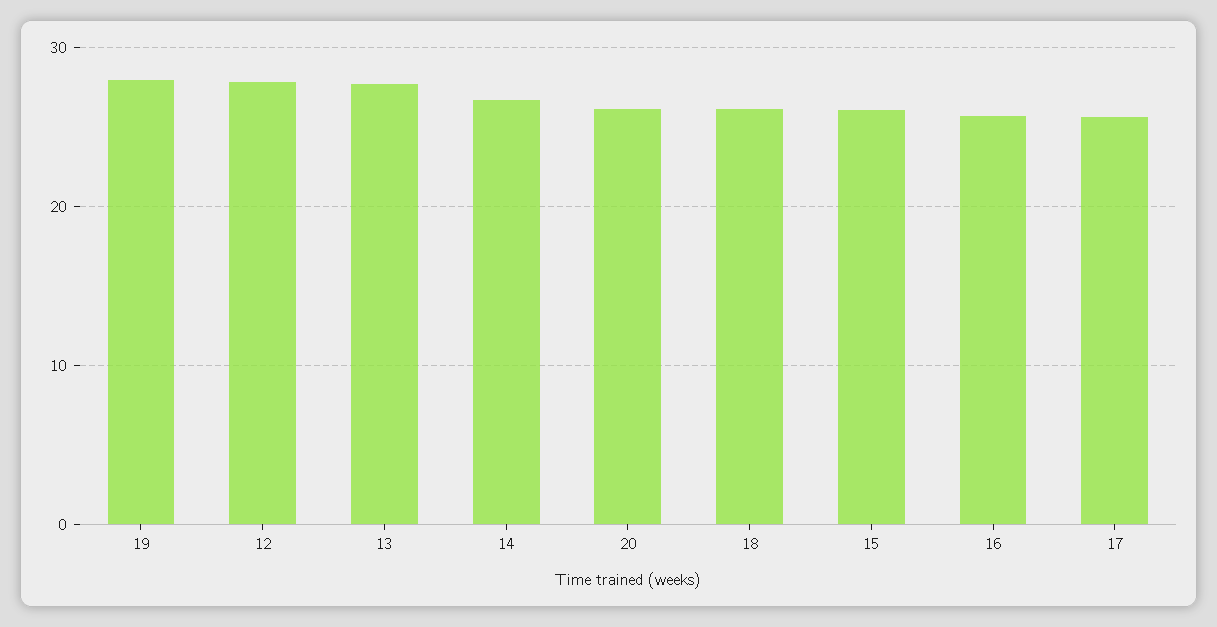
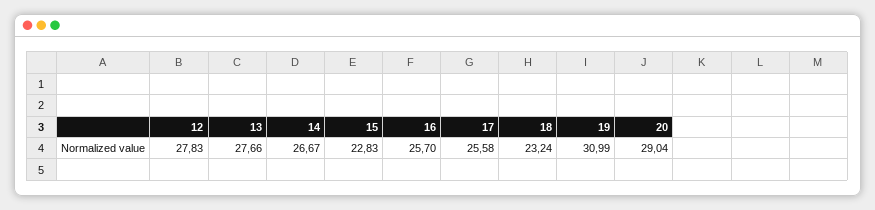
19: 28 -> 30.99
20: 26 -> 29.04
18: 26 -> 23.24
15: 26 -> 22.83

